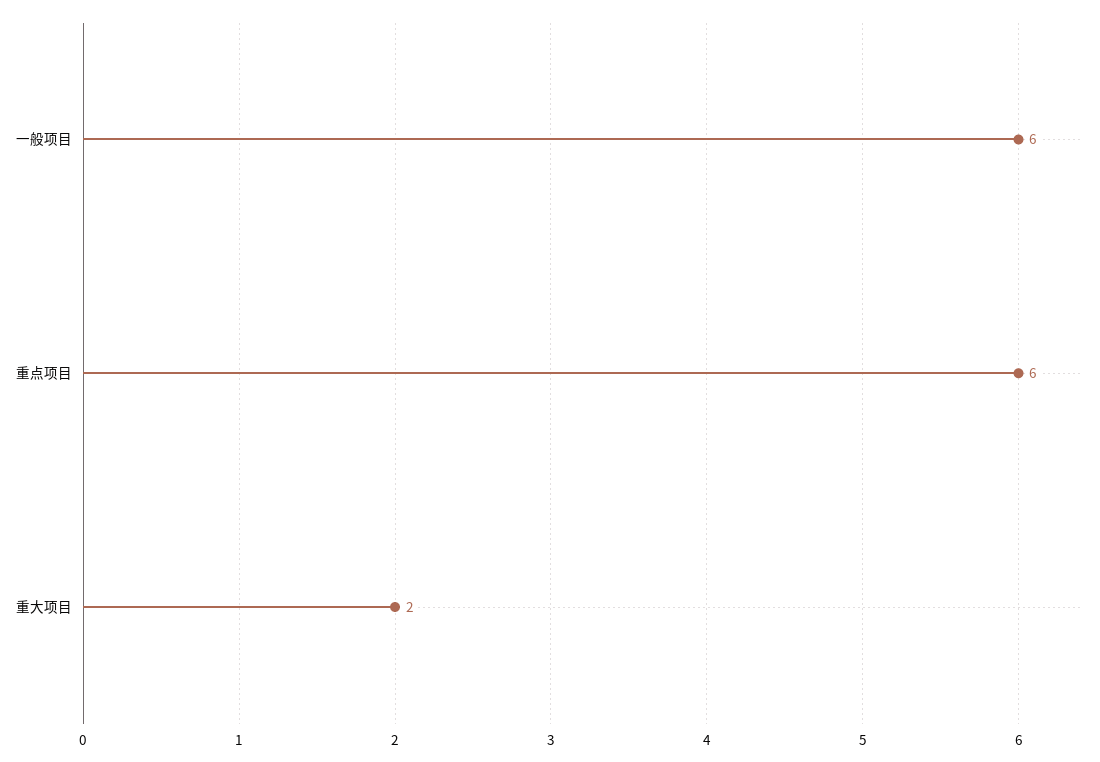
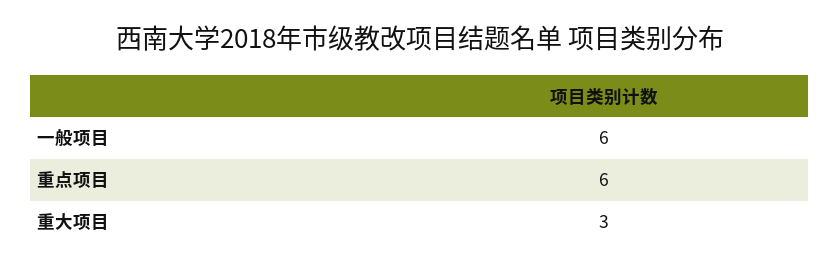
重大项目: 2 -> 3

